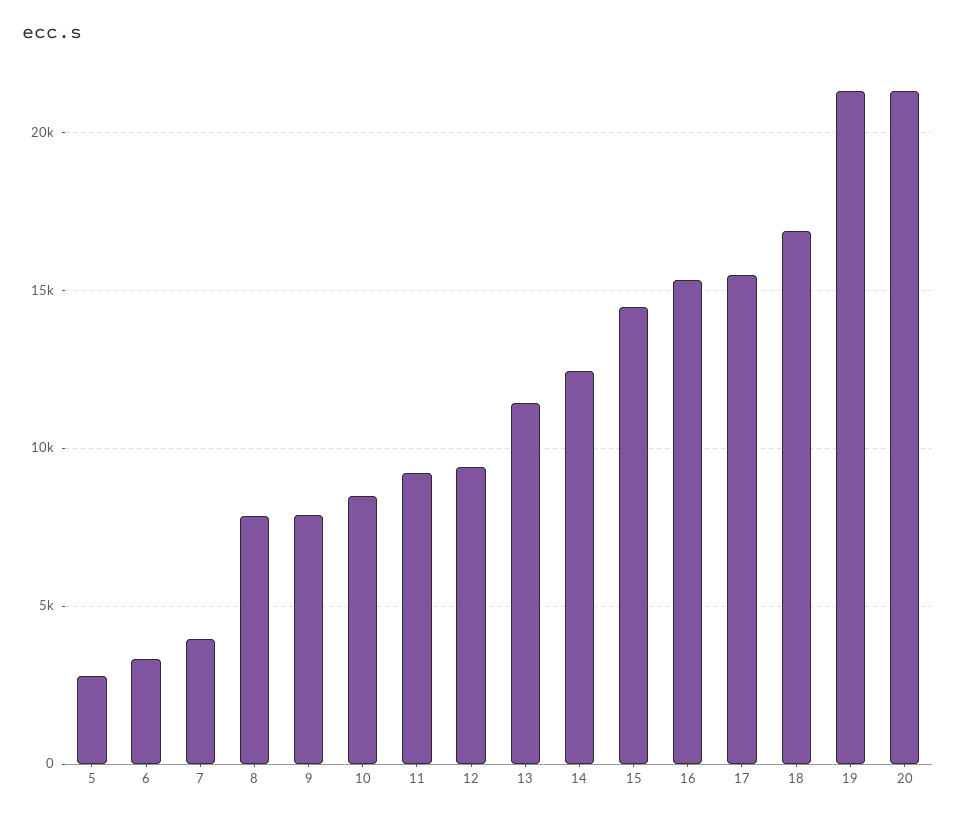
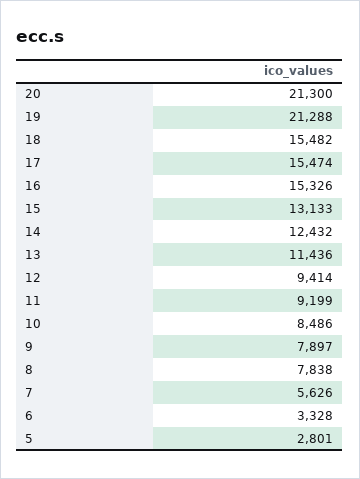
7: 4000 -> 5626
15: 14500 -> 13133
18: 17000 -> 15482

